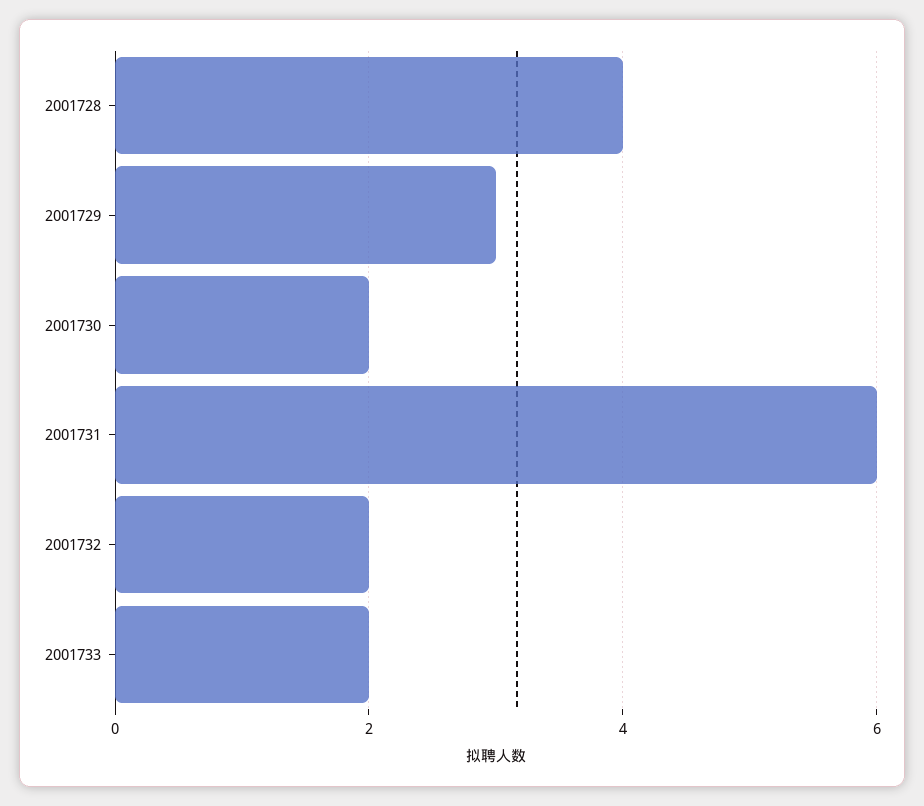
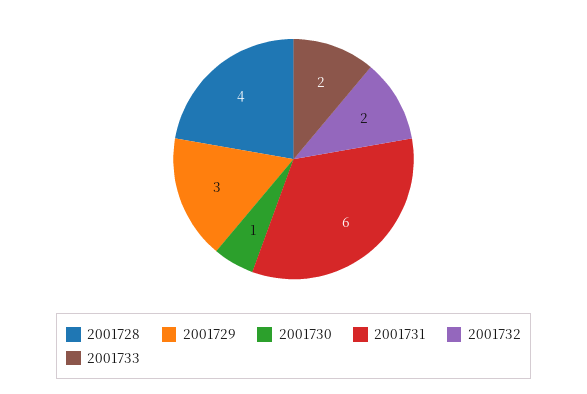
2001730: 2 -> 1

